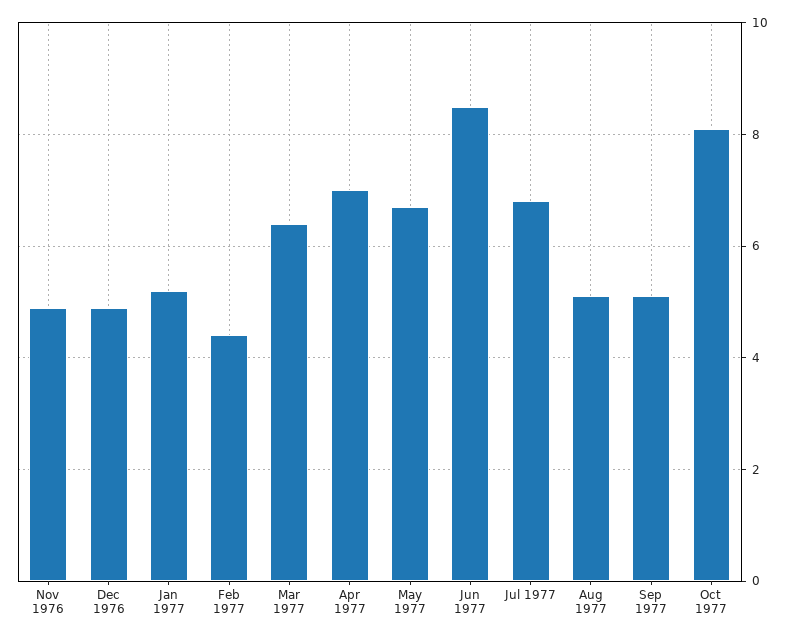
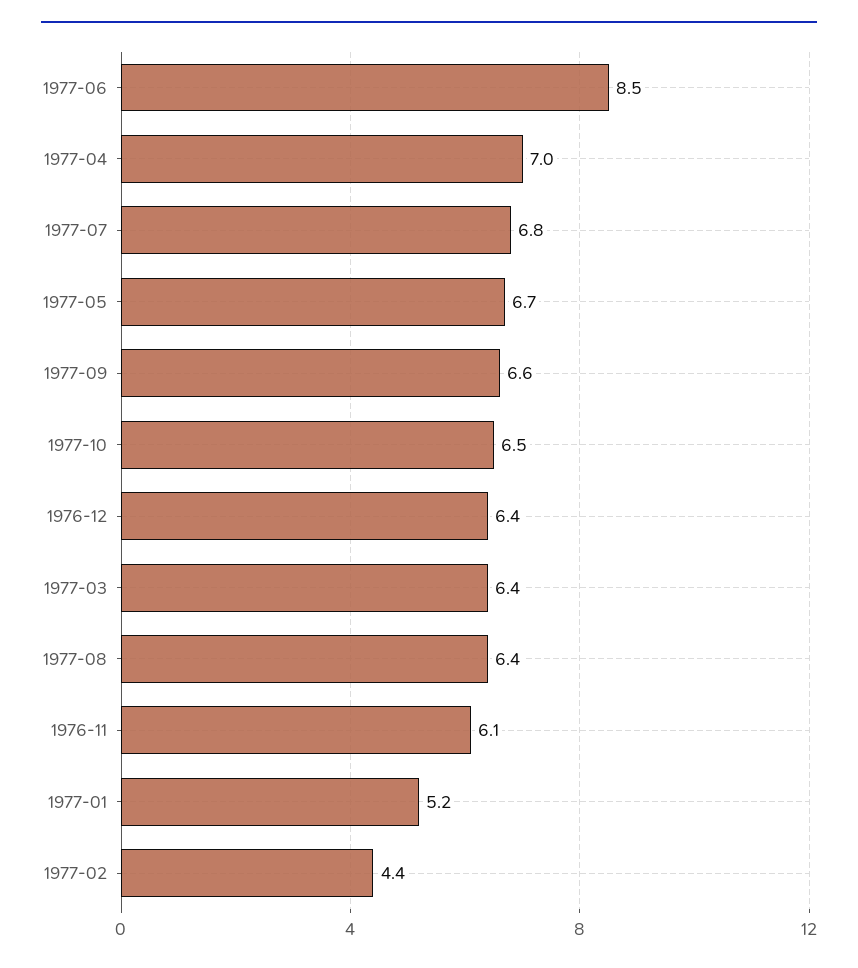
Nov 1976: 5 -> 6.1
Dec 1976: 5 -> 6.4
Aug 1977: 5 -> 6.4
Sep 1977: 5 -> 6.6
Oct 1977: 8 -> 6.5

